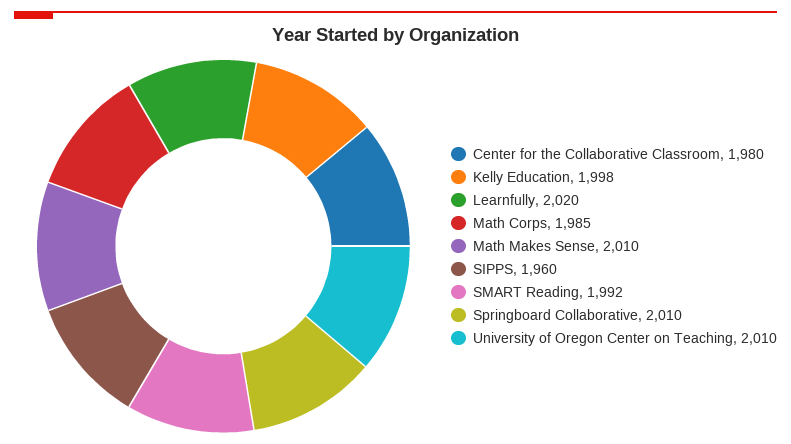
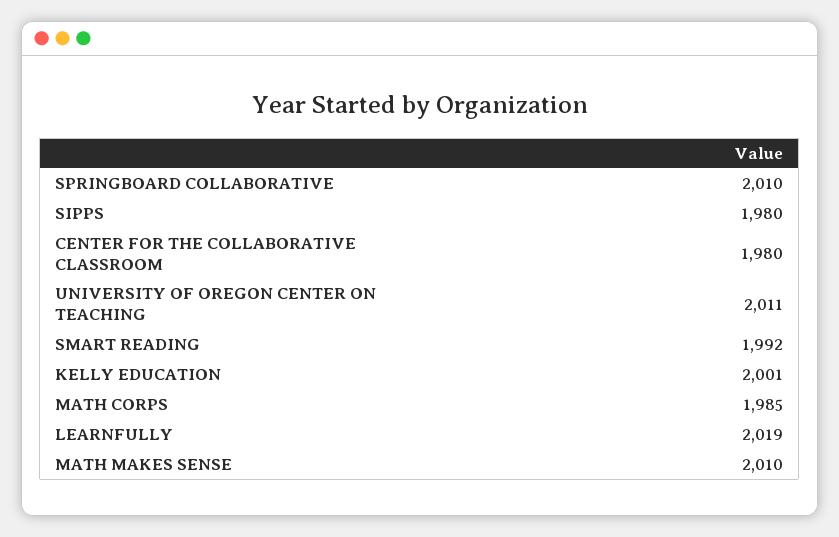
Kelly Education: 1998 -> 2001
Learnfully: 2020 -> 2019
SIPPS: 1960 -> 1980
University of Oregon Center on Teaching: 2010 -> 2011

